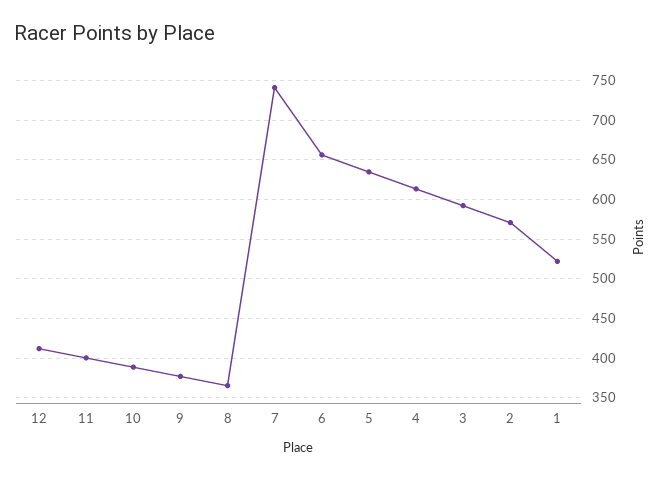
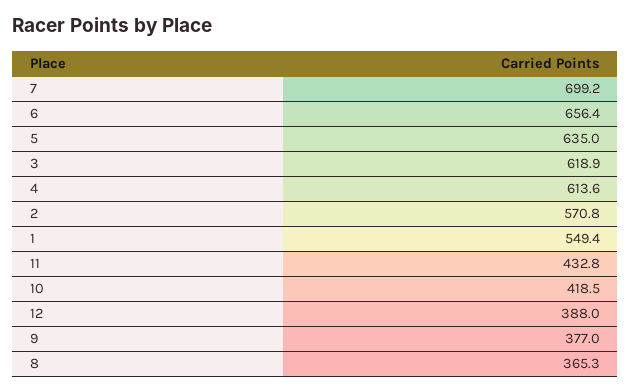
12: 410 -> 388
11: 400 -> 432.8
10: 390 -> 418.5
7: 740 -> 699.2
3: 590 -> 618.9
1: 520 -> 549.4

